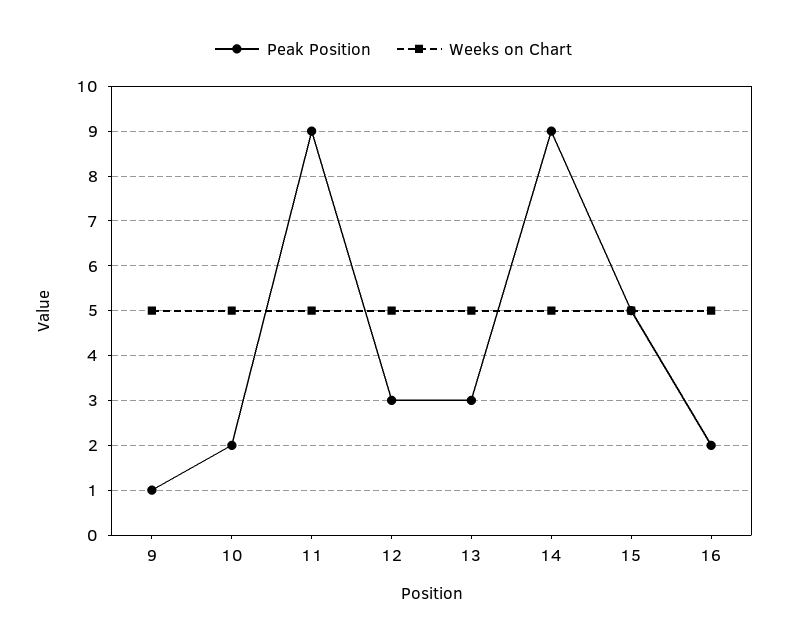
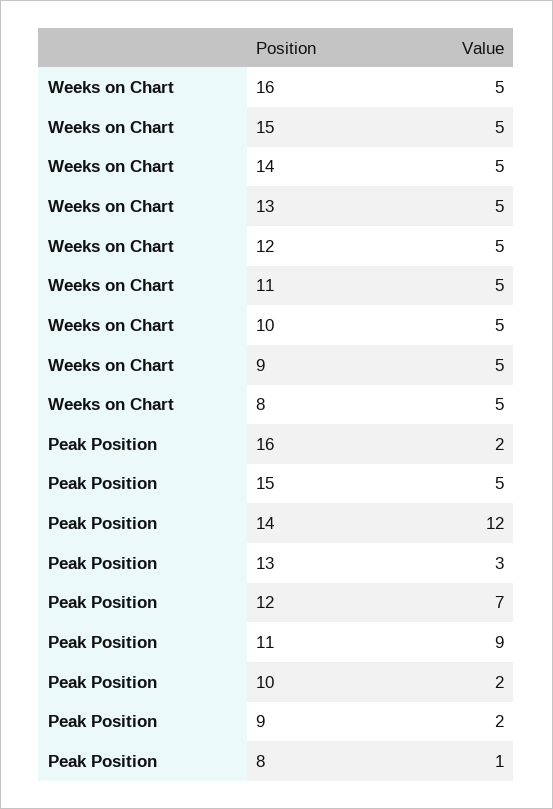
Peak Position, 9: 1 -> 2
Peak Position, 12: 3 -> 7
Peak Position, 14: 9 -> 12
Weeks on Chart, 8: none -> 5
Peak Position, 8: none -> 1

